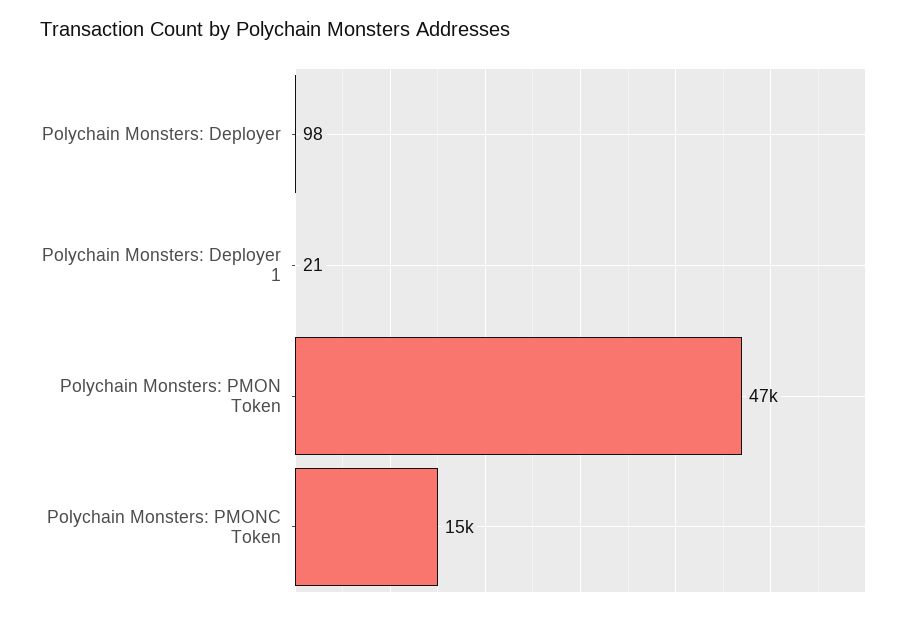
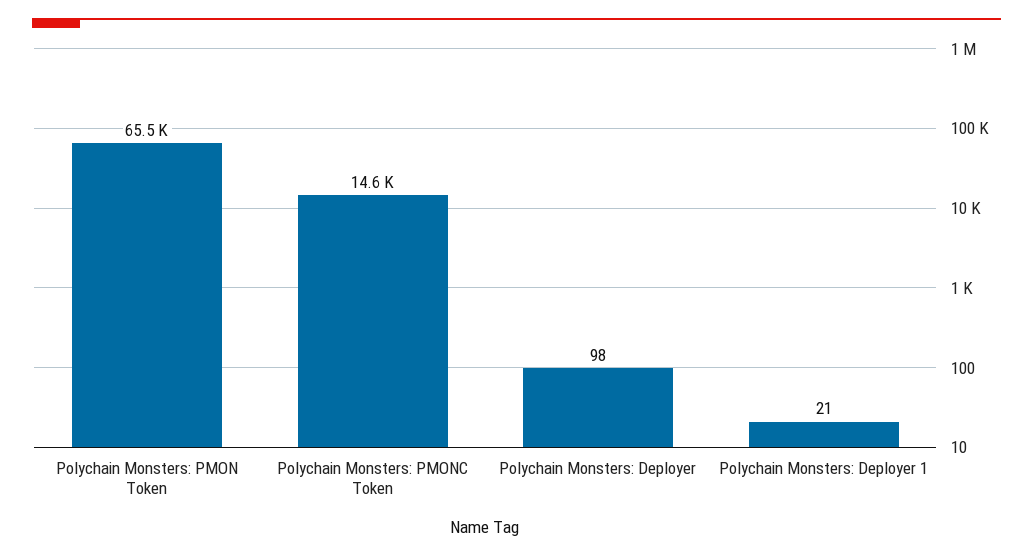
Polychain Monsters: PMON Token: 47000 -> 65500

